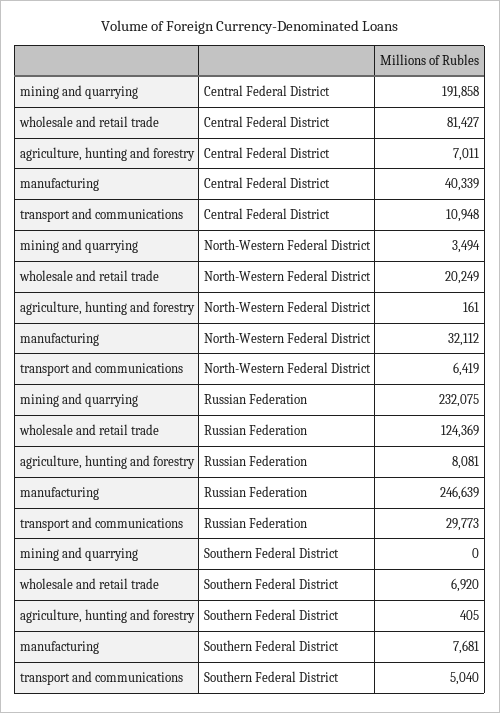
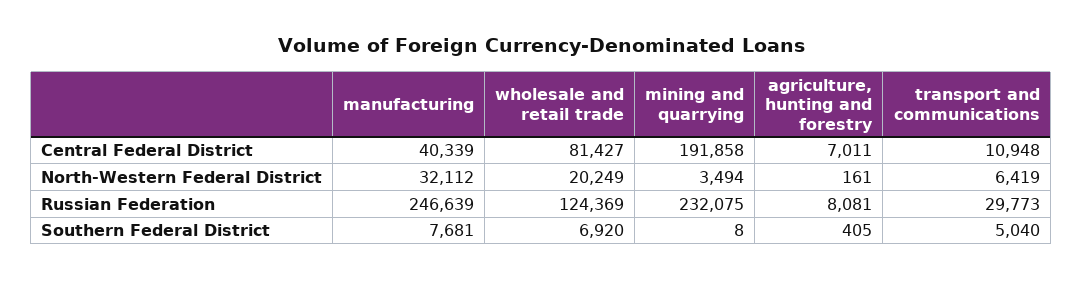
mining and quarrying, Southern Federal District: 0 -> 8

